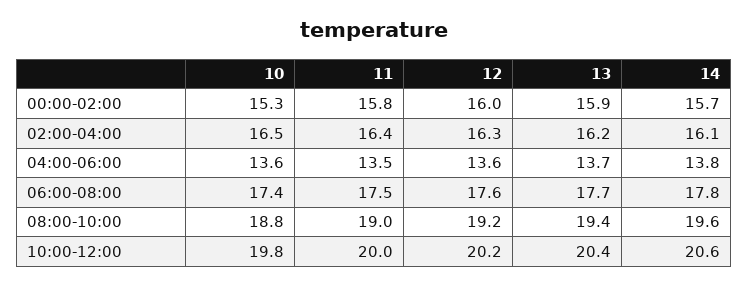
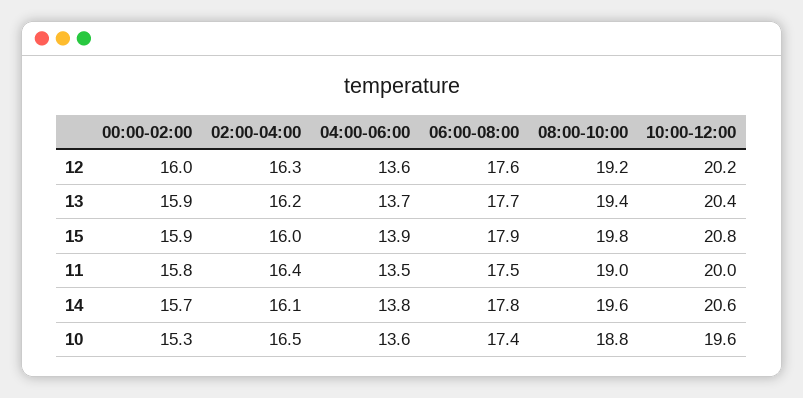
10, 10:00-12:00: 19.8 -> 19.6
15, 00:00-02:00: none -> 15.9
15, 02:00-04:00: none -> 16
15, 04:00-06:00: none -> 13.9
15, 06:00-08:00: none -> 17.9
15, 08:00-10:00: none -> 19.8
15, 10:00-12:00: none -> 20.8

